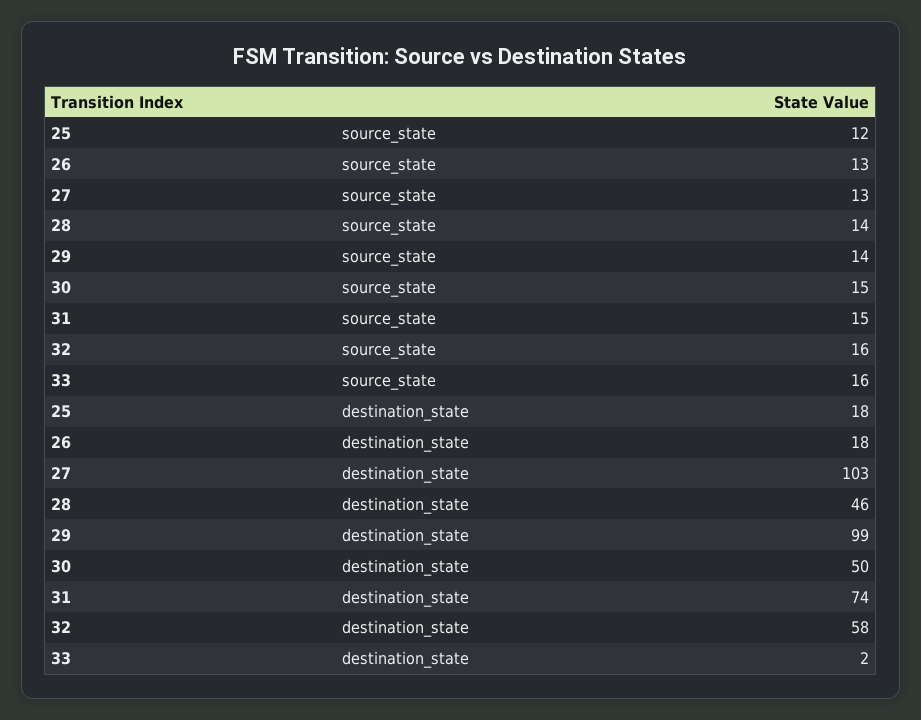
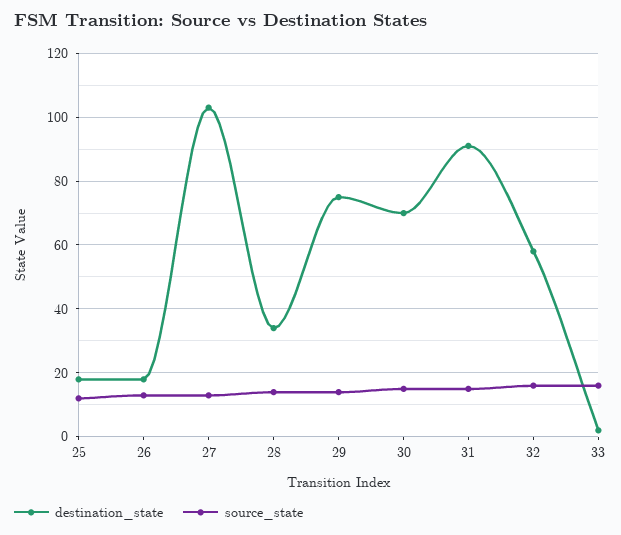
destination_state, 28: 46 -> 35
destination_state, 29: 99 -> 75
destination_state, 30: 50 -> 70
destination_state, 31: 74 -> 90

